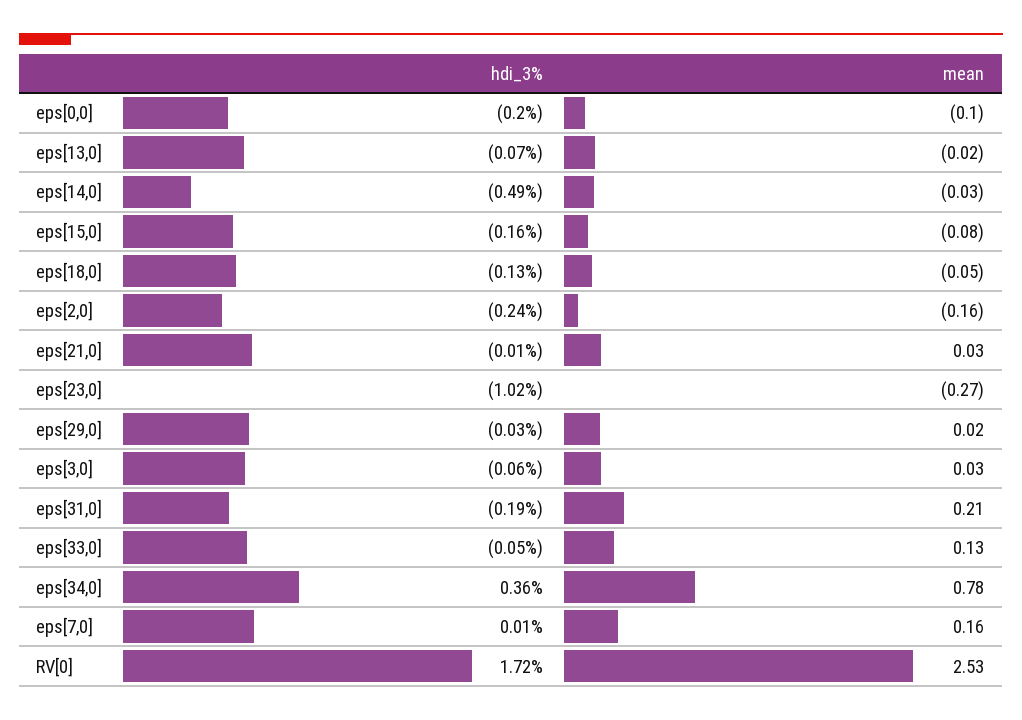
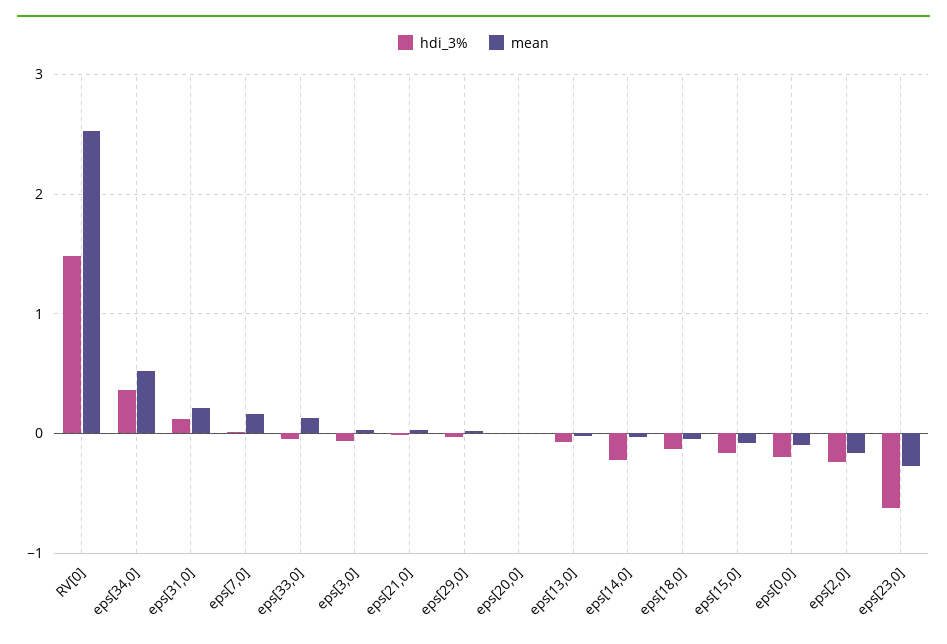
hdi_3%, eps[14,0]: -0.49 -> -0.2
hdi_3%, eps[23,0]: -1.02 -> -0.6
hdi_3%, eps[31,0]: -0.19 -> 0.1
mean, eps[34,0]: 0.78 -> 0.5
hdi_3%, RV[0]: 1.72 -> 1.5
hdi_3%, eps[20,0]: none -> 0
mean, eps[20,0]: none -> 0

